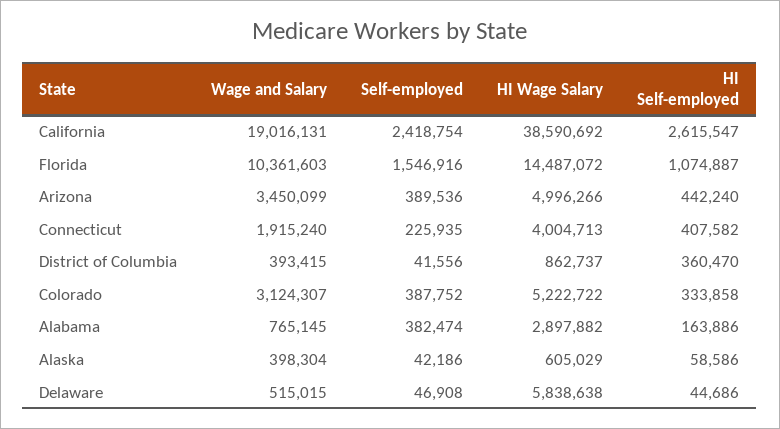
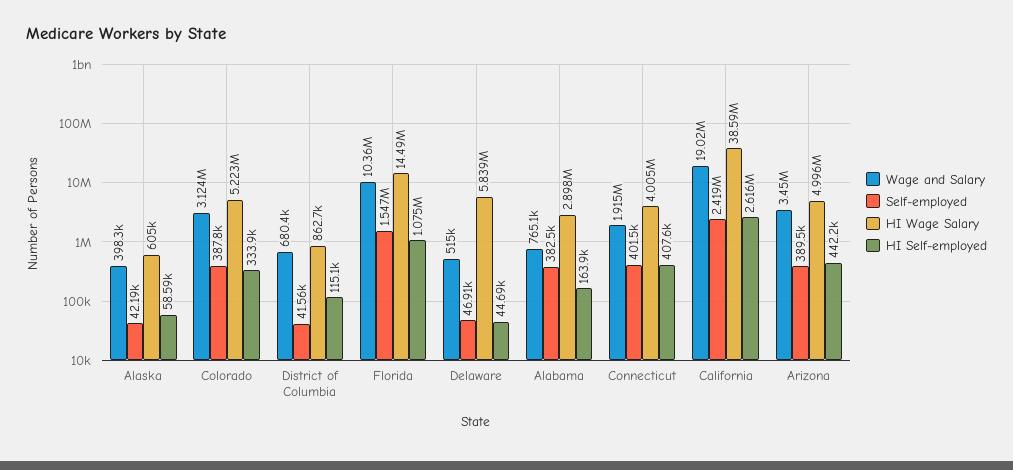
Self-employed, Connecticut: 225935 -> 401500
Wage and Salary, District of Columbia: 393415 -> 680400
HI Self-employed, District of Columbia: 360470 -> 115100

